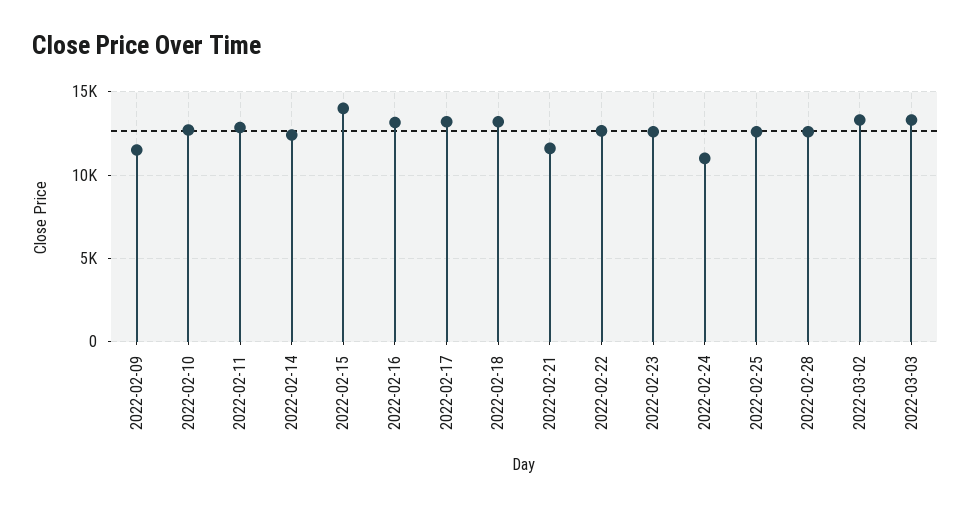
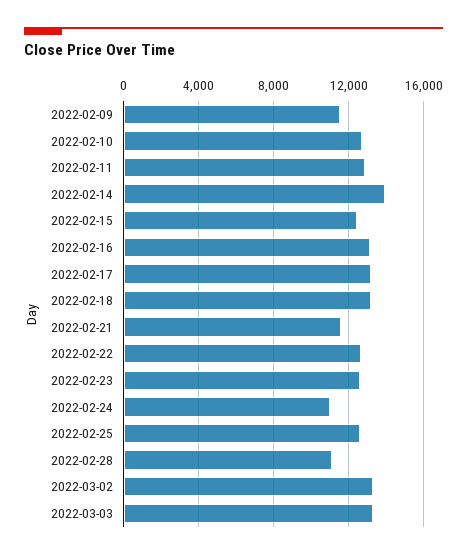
2022-02-14: 12500 -> 14000
2022-02-15: 14000 -> 12500
2022-02-28: 12500 -> 11000

